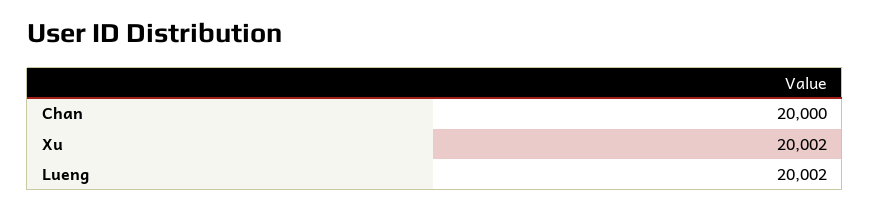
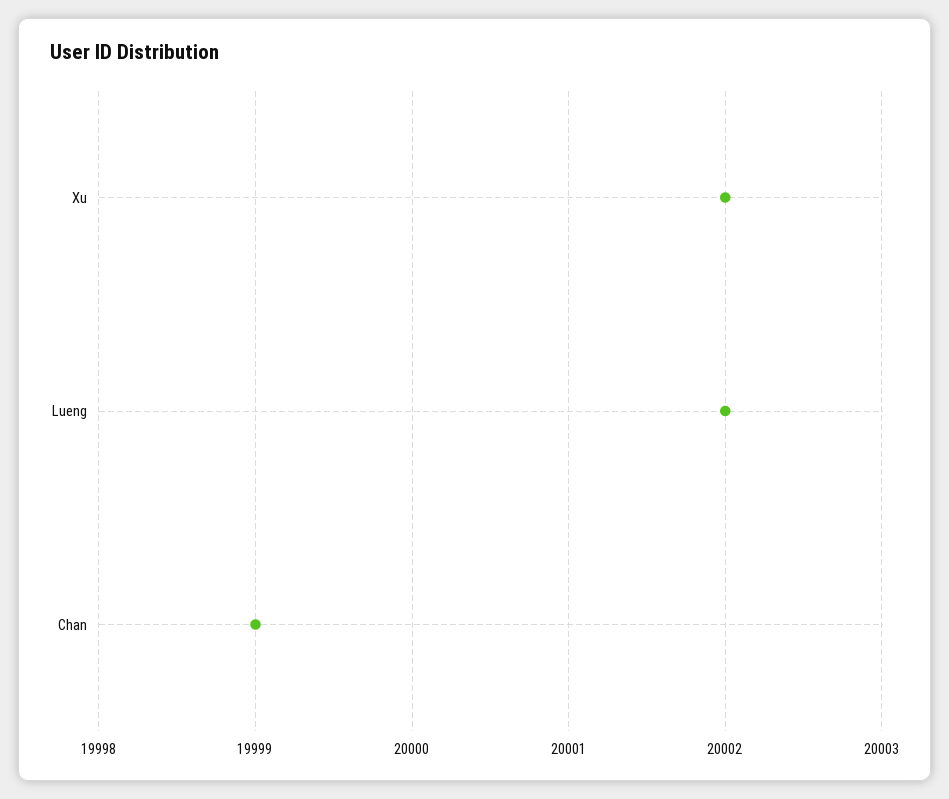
Chan: 20000 -> 19999

